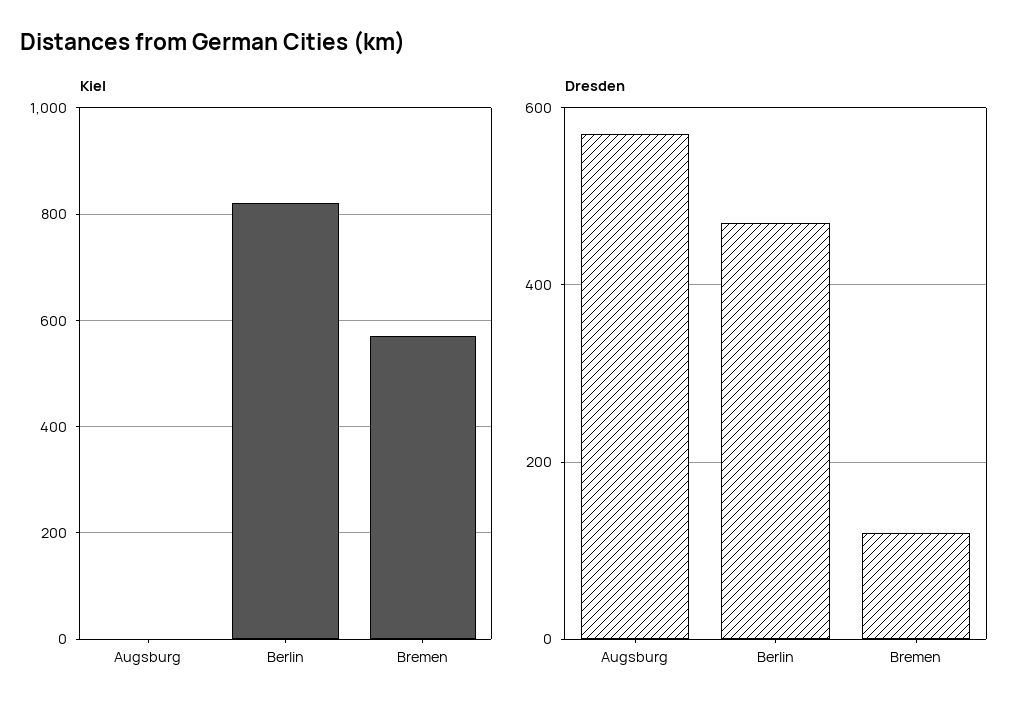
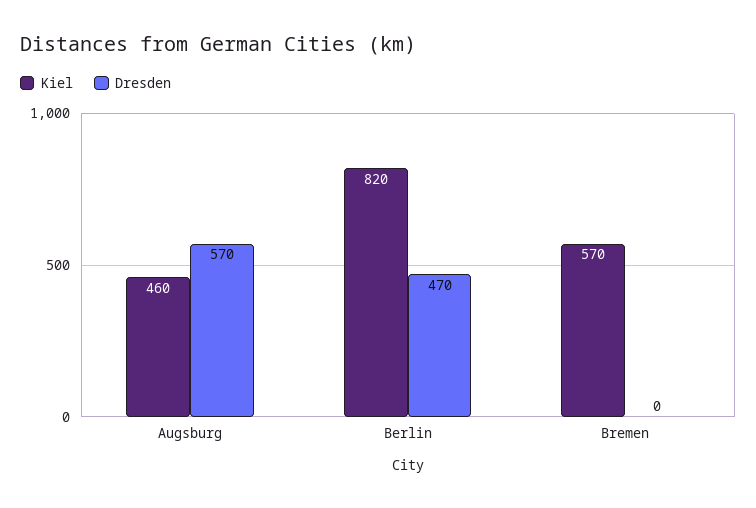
Kiel, Augsburg: 0 -> 460
Dresden, Bremen: 120 -> 0

